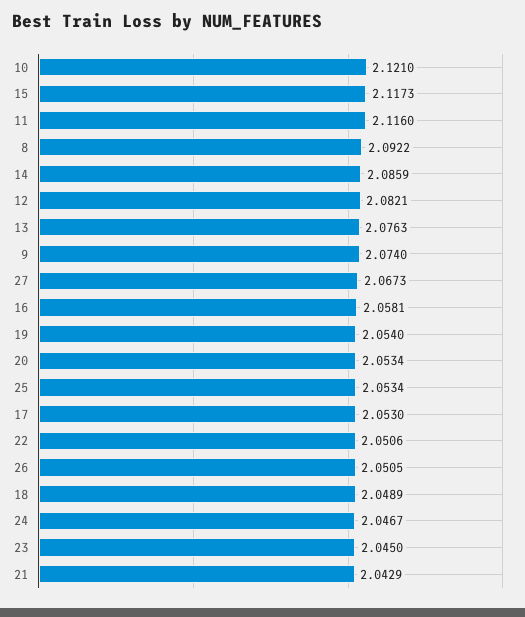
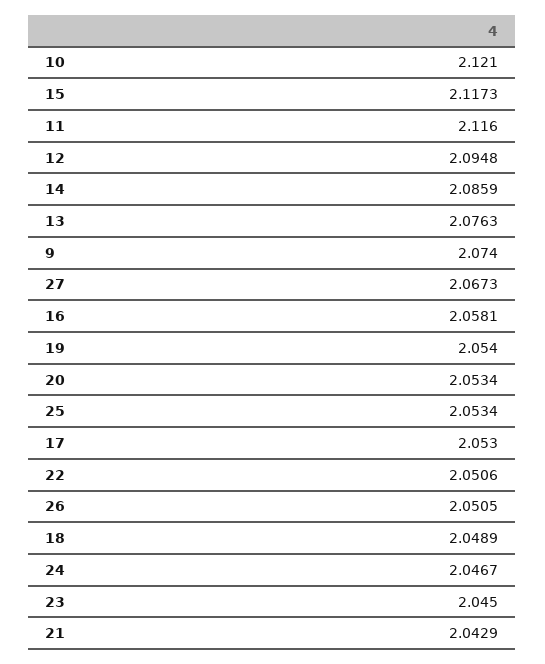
8: 2.0922 -> none
12: 2.0821 -> 2.0948

